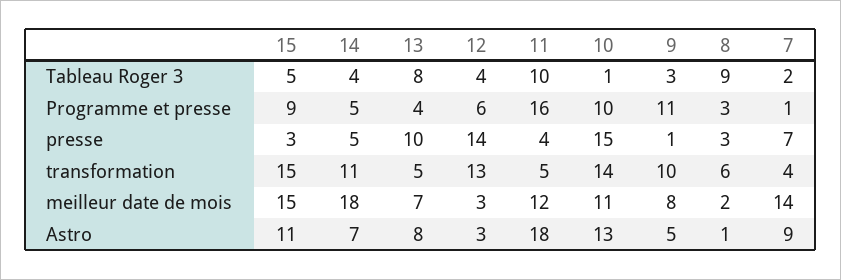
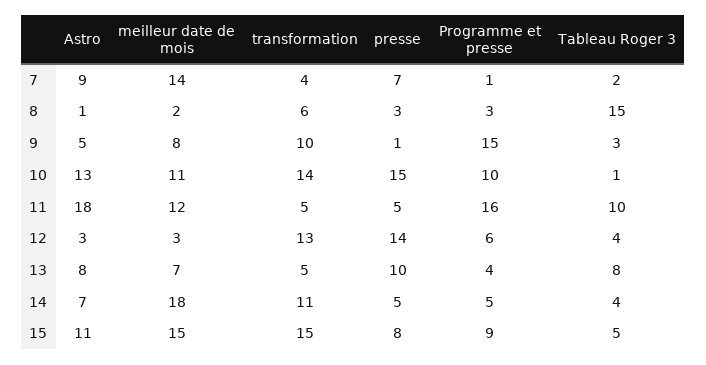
8, Tableau Roger 3: 9 -> 15
9, Programme et presse: 11 -> 15
15, presse: 3 -> 8
11, presse: 4 -> 5

